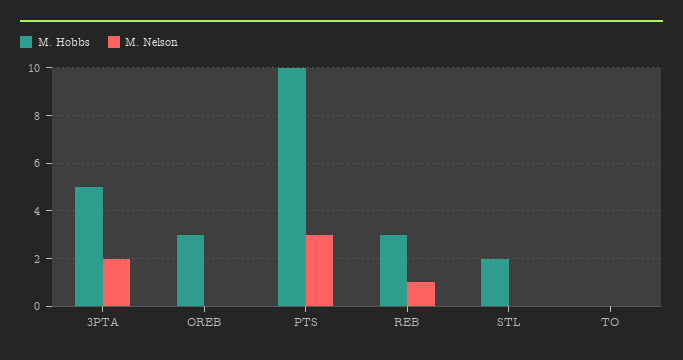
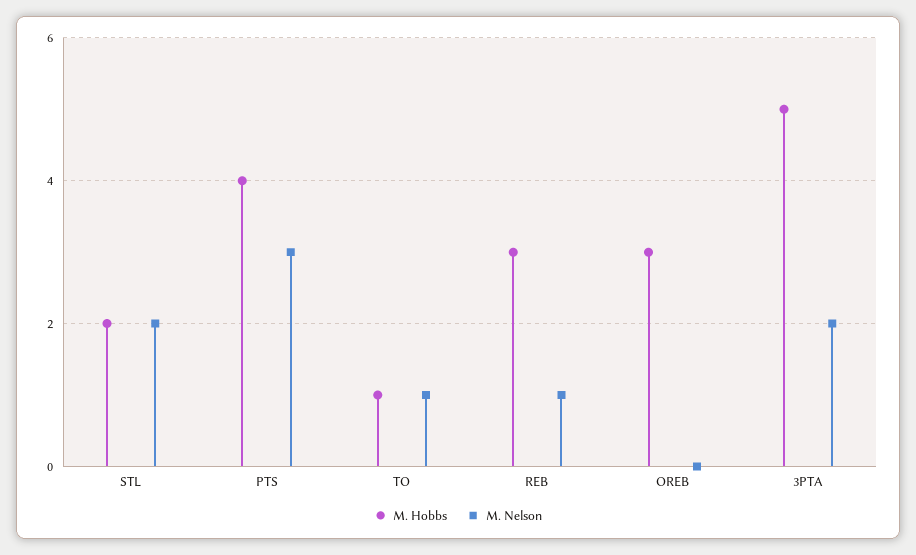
M. Hobbs, PTS: 10 -> 4
M. Nelson, STL: 0 -> 2
M. Hobbs, TO: 0 -> 1
M. Nelson, TO: 0 -> 1

